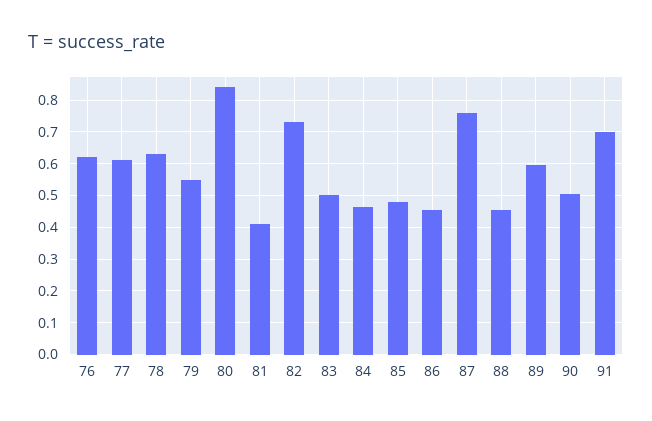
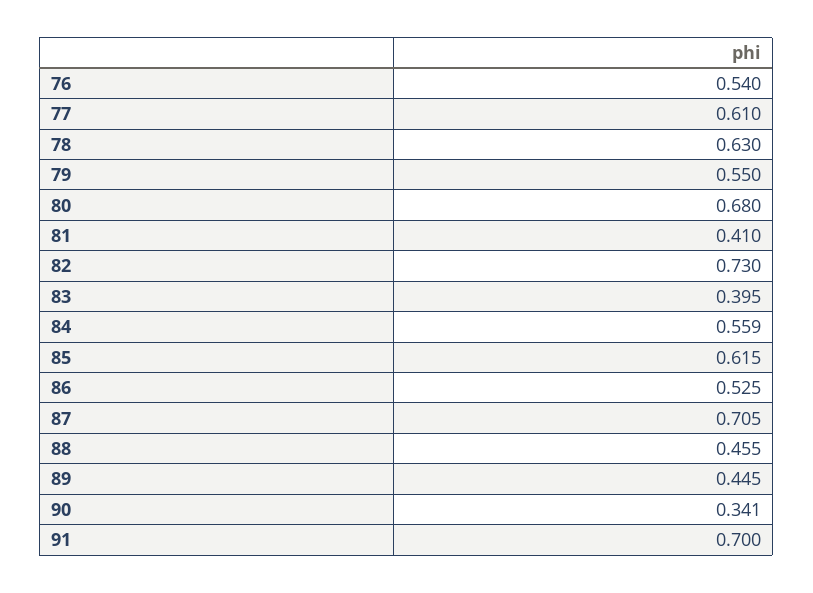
76: 0.62 -> 0.54
80: 0.84 -> 0.68
83: 0.5 -> 0.395
84: 0.46 -> 0.559
85: 0.48 -> 0.615
86: 0.46 -> 0.525
87: 0.76 -> 0.705
89: 0.6 -> 0.445
90: 0.5 -> 0.341

